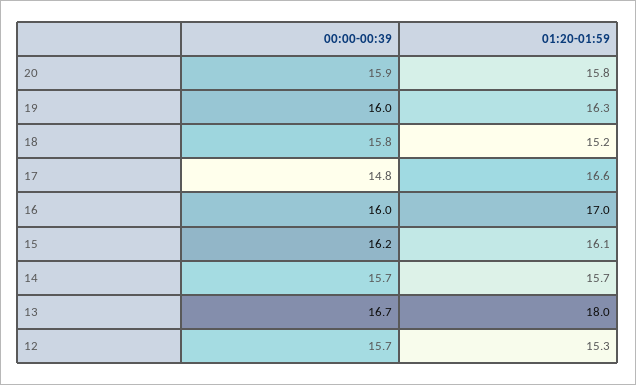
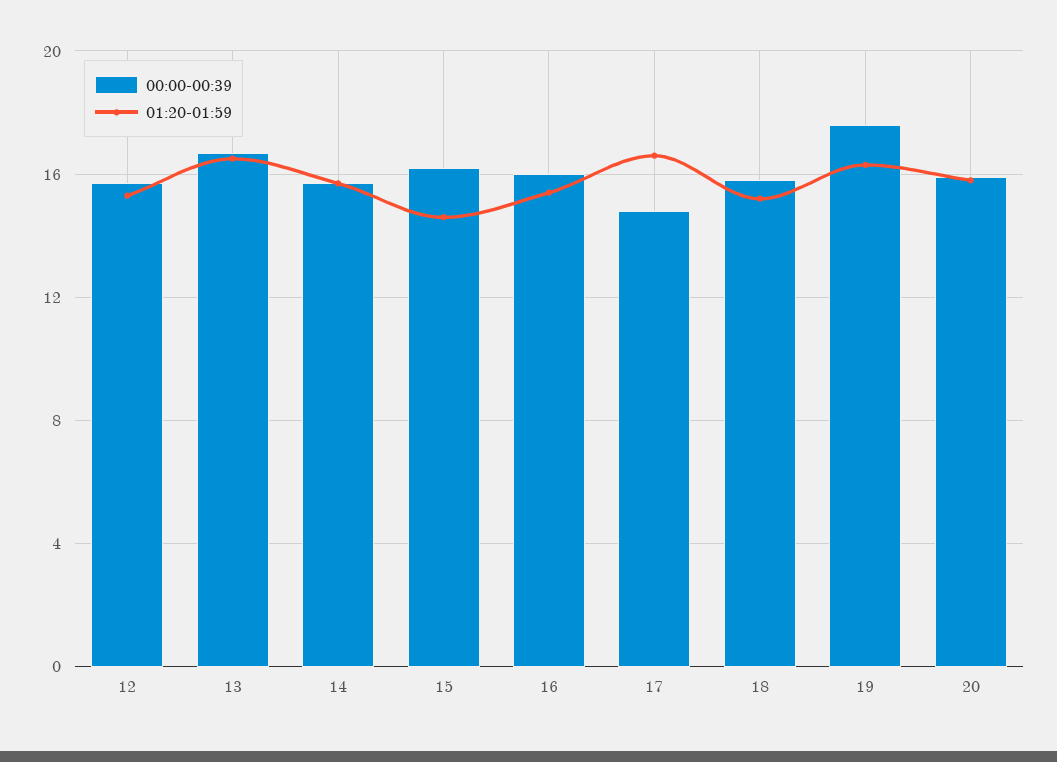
00:00-00:39, 19: 16 -> 17.5
01:20-01:59, 16: 17 -> 15.5
01:20-01:59, 15: 16.1 -> 14.5
01:20-01:59, 13: 18 -> 16.5

